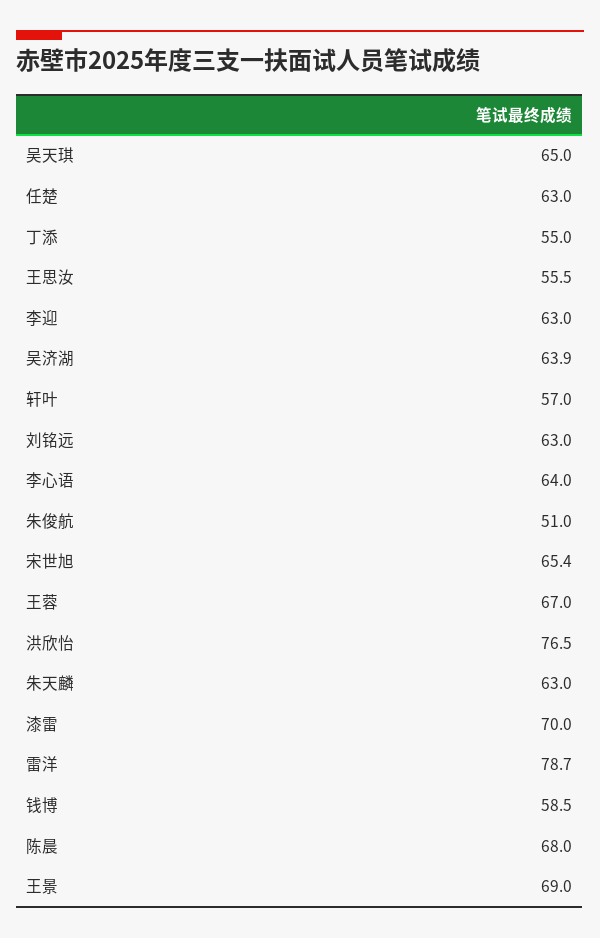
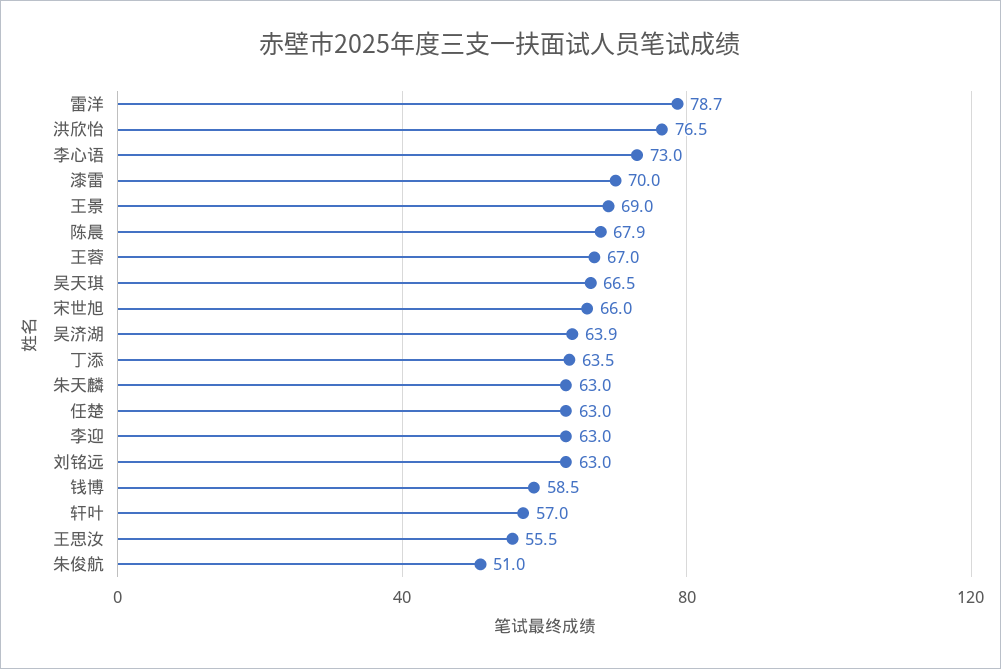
吴天琪: 65 -> 66.5
丁添: 55 -> 63.5
李心语: 64 -> 73
宋世旭: 65.4 -> 66
陈晨: 68 -> 67.9

